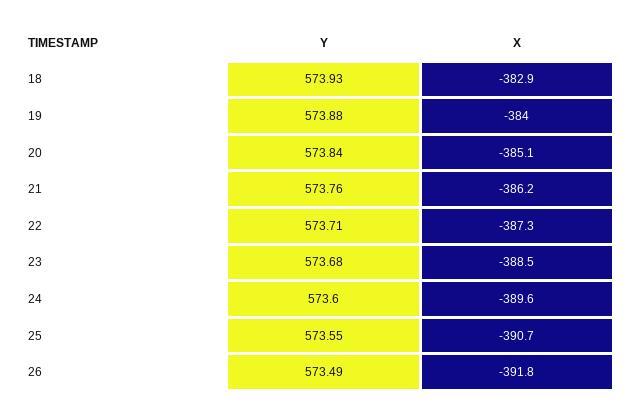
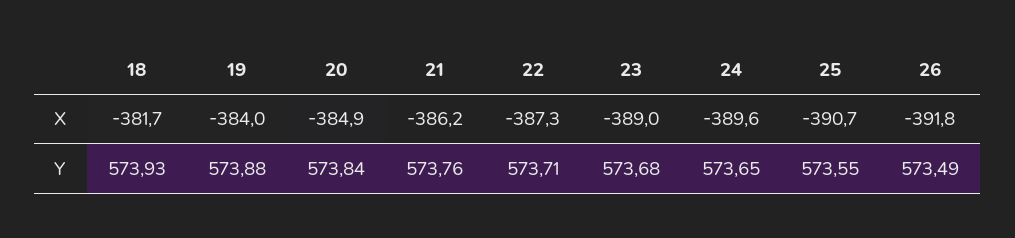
X, 18: -382.9 -> -381.7
X, 20: -385.1 -> -384.9
X, 23: -388.5 -> -389
Y, 24: 573.6 -> 573.65

